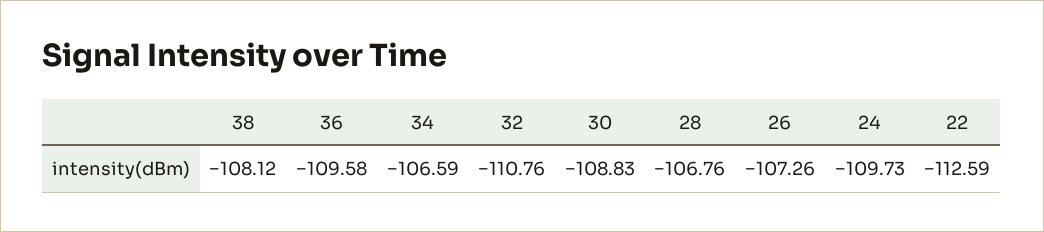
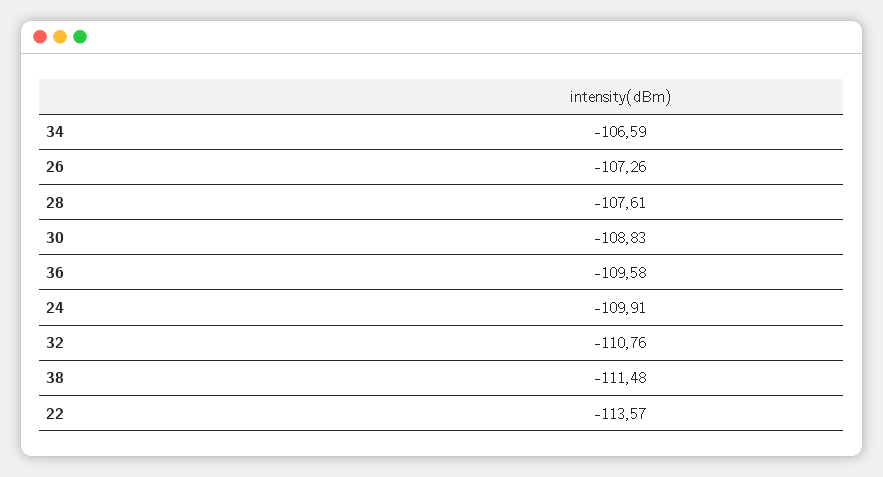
38: -108.12 -> -111.48
28: -106.76 -> -107.61
24: -109.73 -> -109.91
22: -112.59 -> -113.57

